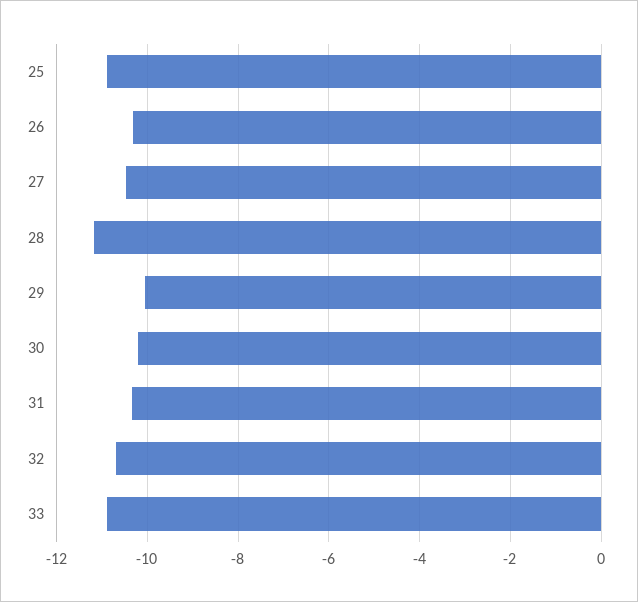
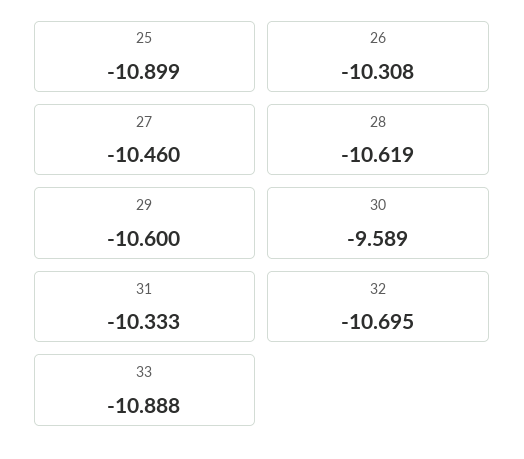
28: -11.2 -> -10.619
29: -10 -> -10.6
30: -10.2 -> -9.589

